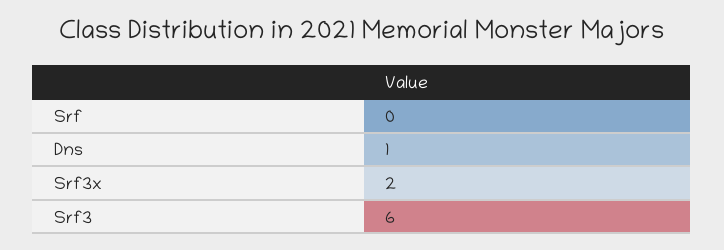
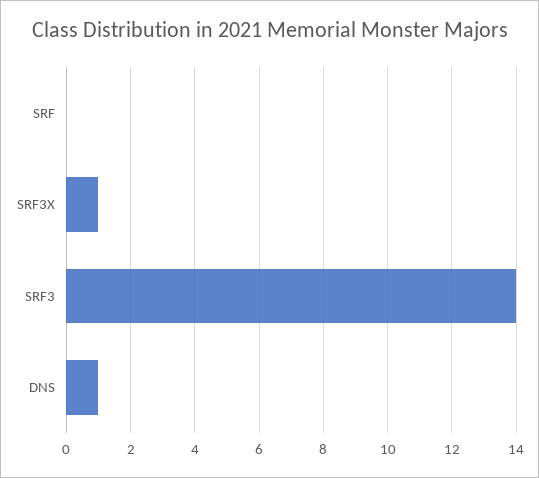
Srf3x: 2 -> 1
Srf3: 6 -> 14

